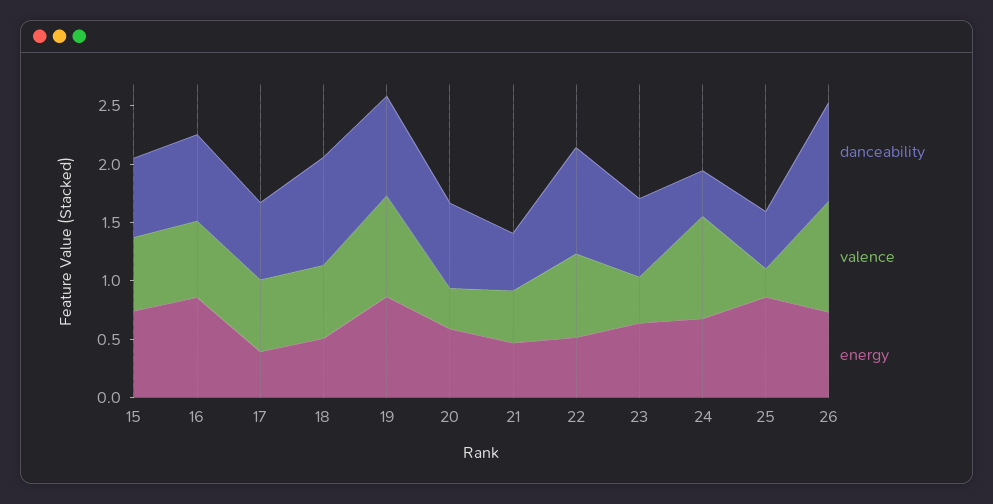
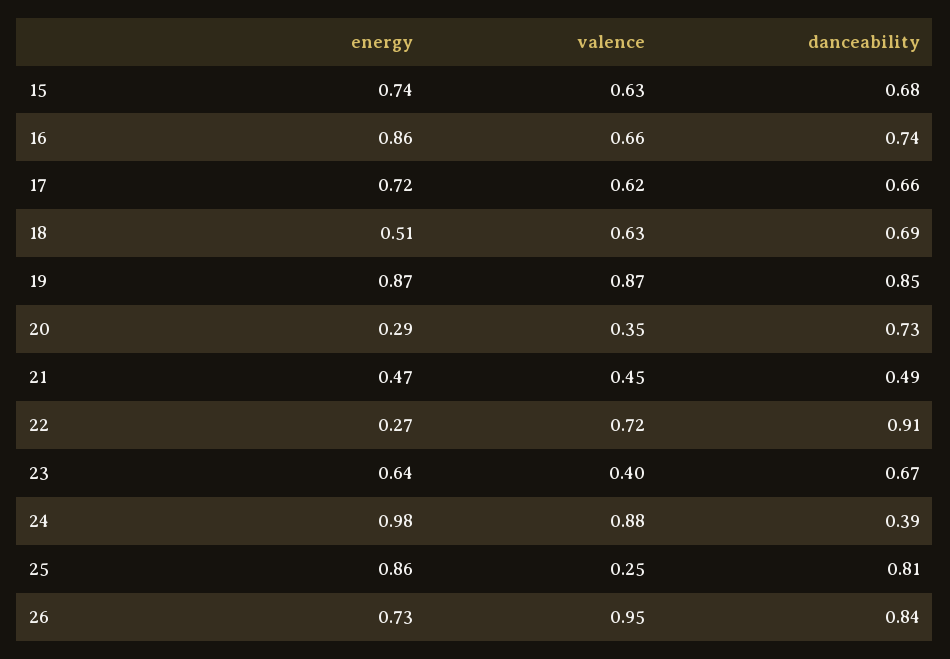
energy, 17: 0.4 -> 0.72
danceability, 18: 0.9 -> 0.69
energy, 20: 0.6 -> 0.29
energy, 22: 0.5 -> 0.27
energy, 24: 0.7 -> 0.98
danceability, 25: 0.5 -> 0.81

